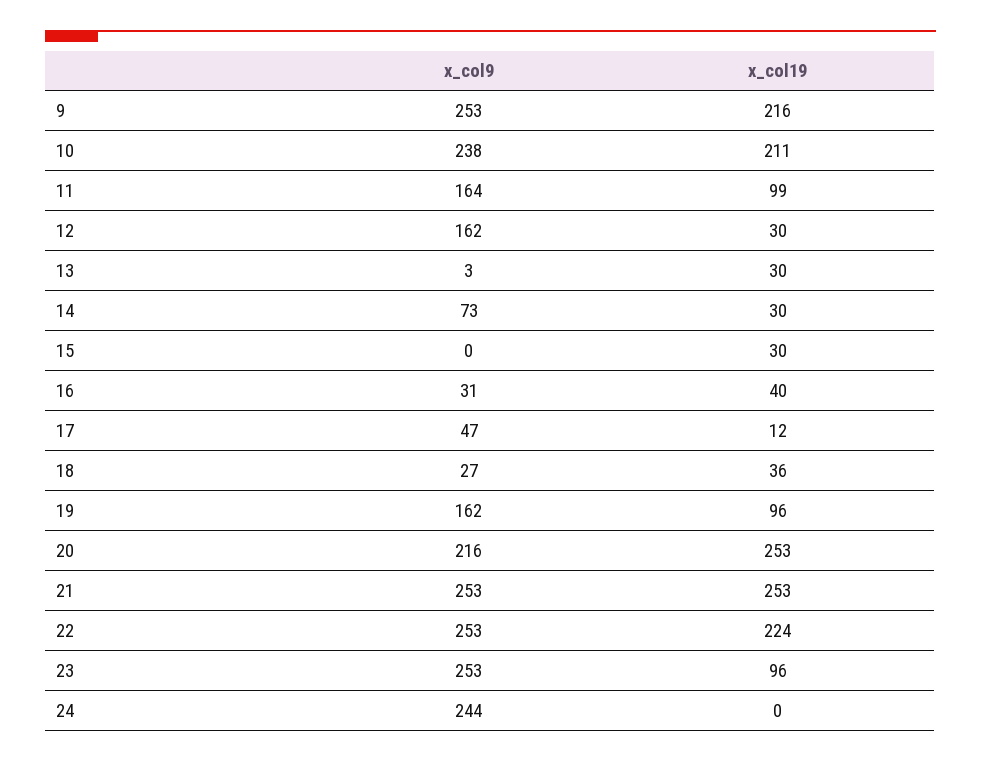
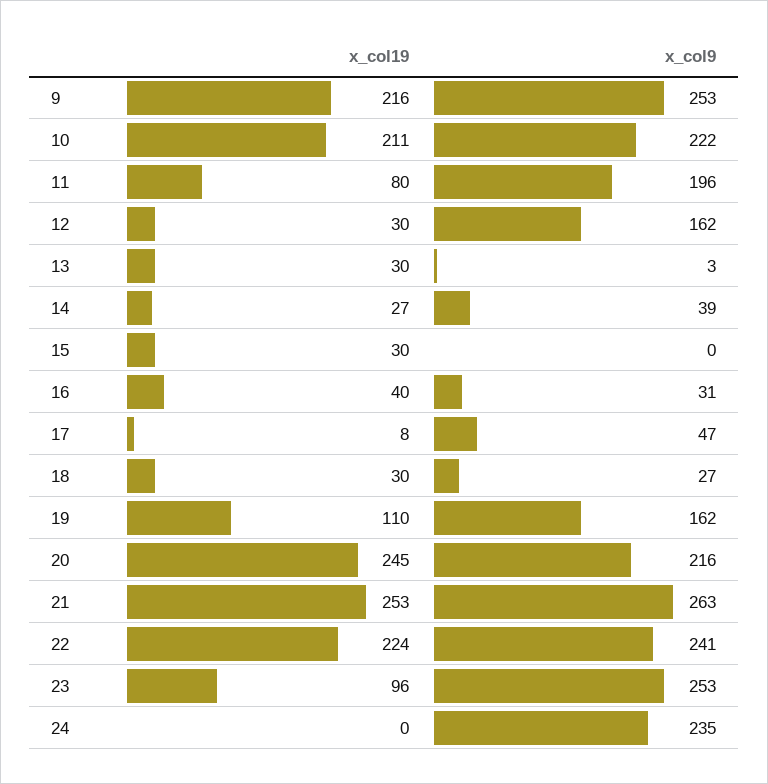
x_col9, 10: 238 -> 222
x_col9, 11: 164 -> 196
x_col19, 11: 99 -> 80
x_col9, 14: 73 -> 39
x_col19, 14: 30 -> 27
x_col19, 17: 12 -> 8
x_col19, 18: 36 -> 30
x_col19, 19: 96 -> 110
x_col19, 20: 253 -> 245
x_col9, 21: 253 -> 263
x_col9, 22: 253 -> 241
x_col9, 24: 244 -> 235

